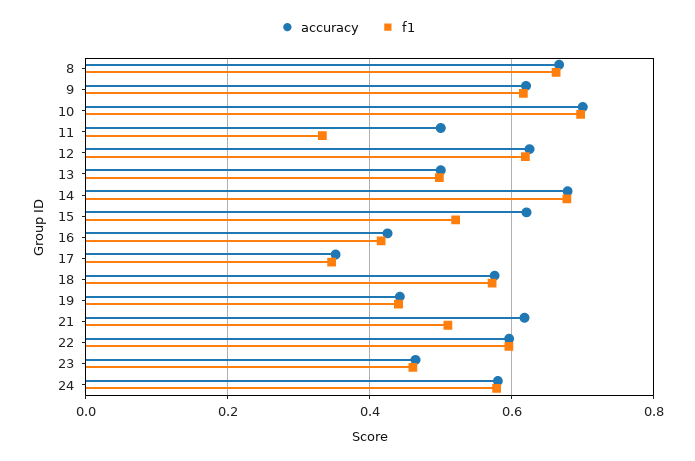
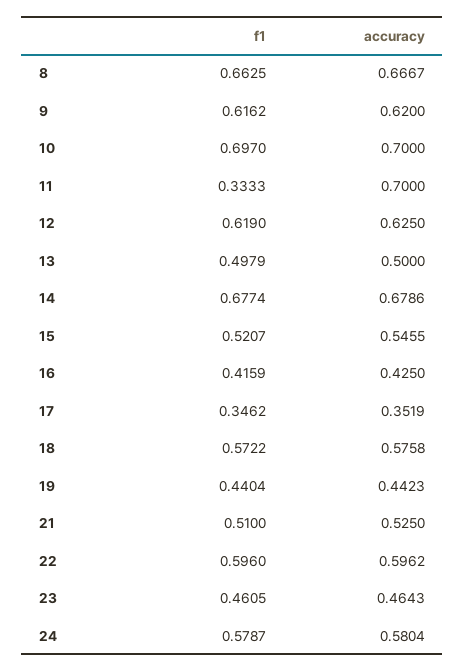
accuracy, 11: 0.5 -> 0.7
accuracy, 15: 0.62 -> 0.5455
accuracy, 21: 0.62 -> 0.525

